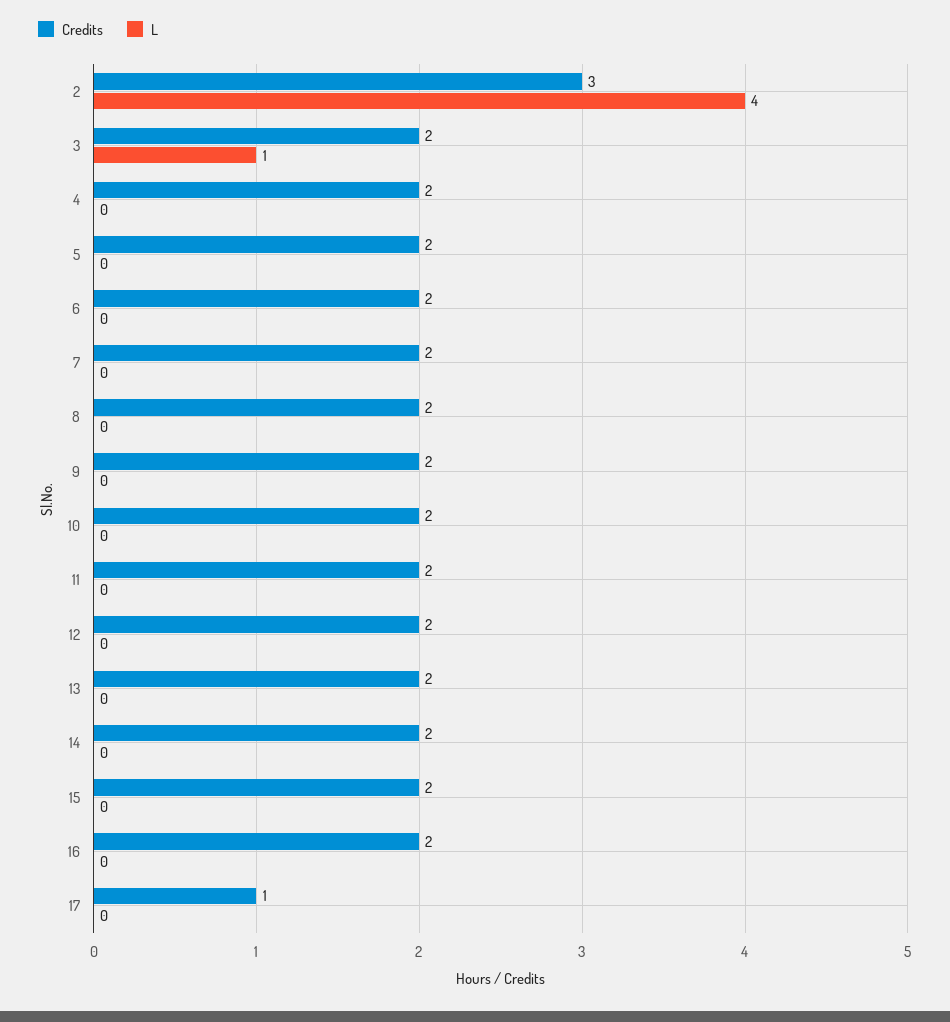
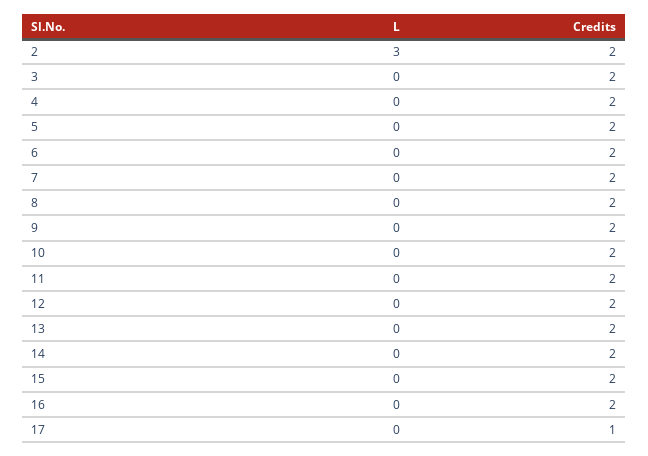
Credits, 2: 3 -> 2
L, 2: 4 -> 3
L, 3: 1 -> 0

